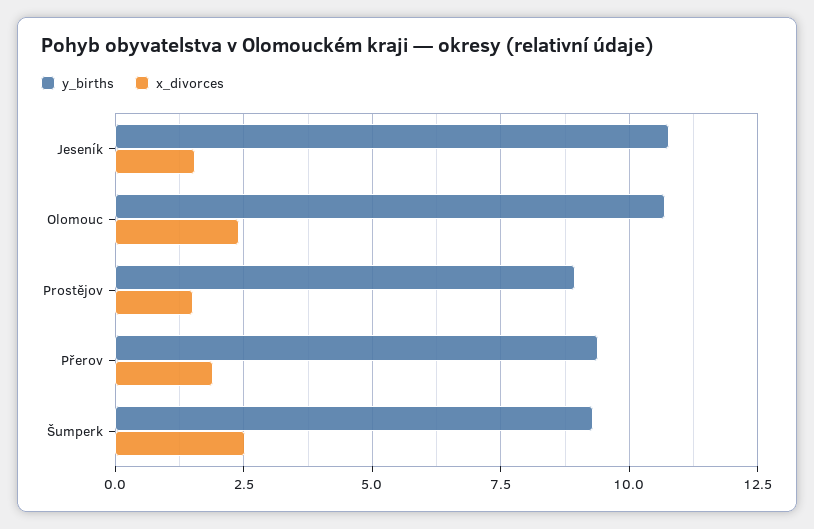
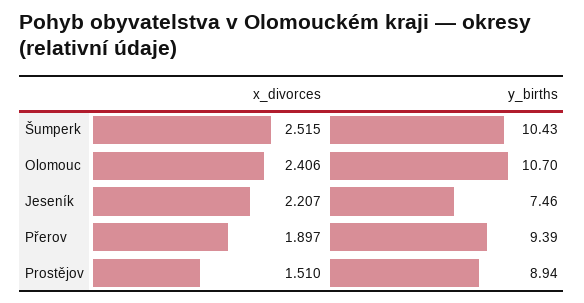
y_births, Jeseník: 10.75 -> 7.46
x_divorces, Jeseník: 1.5 -> 2.207
y_births, Šumperk: 9.25 -> 10.43

